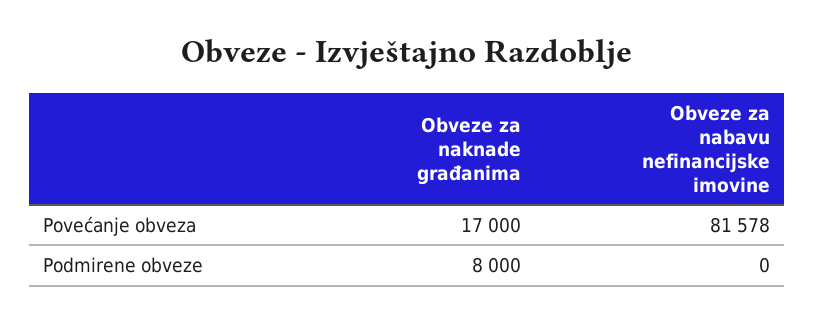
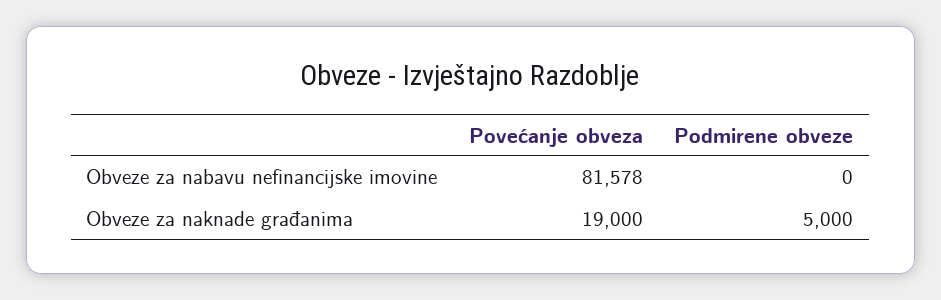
Obveze za naknade građanima, Povećanje obveza: 17000 -> 19000
Obveze za naknade građanima, Podmirene obveze: 8000 -> 5000

